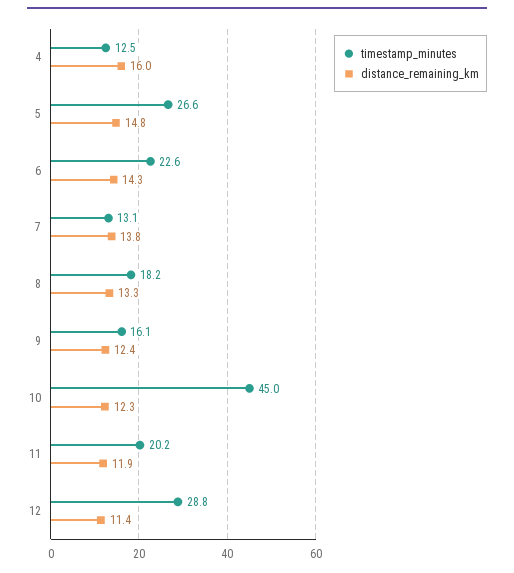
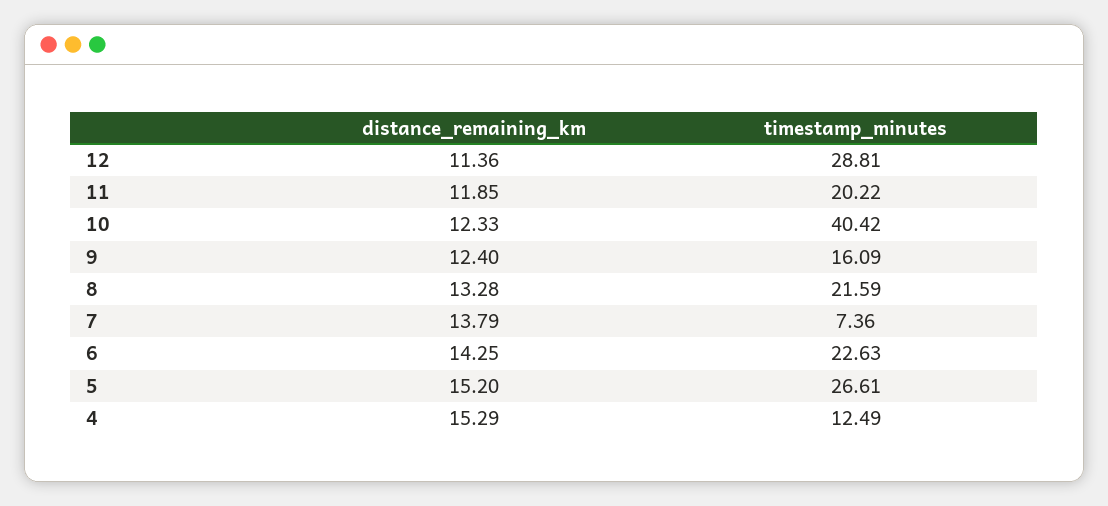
distance_remaining_km, 4: 16 -> 15.29
distance_remaining_km, 5: 14.8 -> 15.2
timestamp_minutes, 7: 13.1 -> 7.36
timestamp_minutes, 8: 18.2 -> 21.59
timestamp_minutes, 10: 45 -> 40.42

